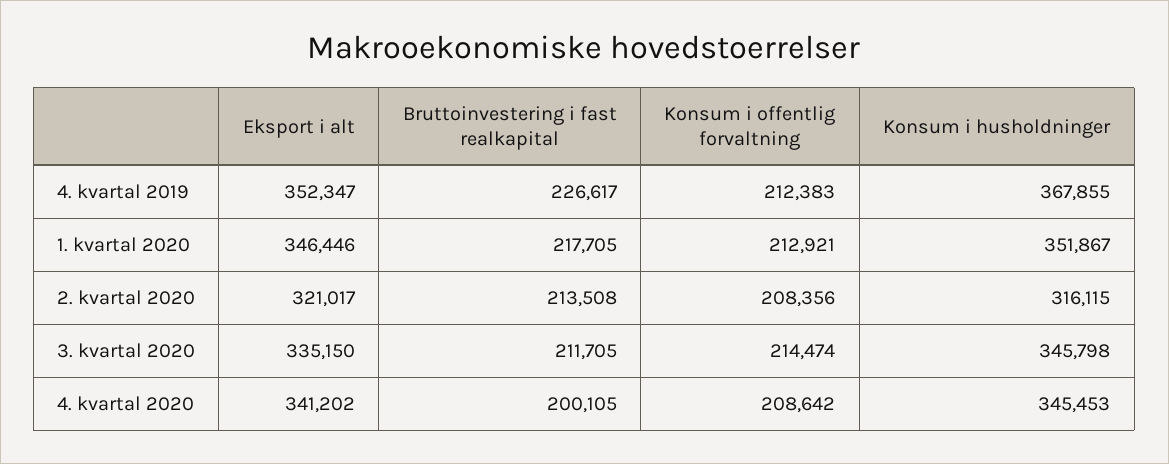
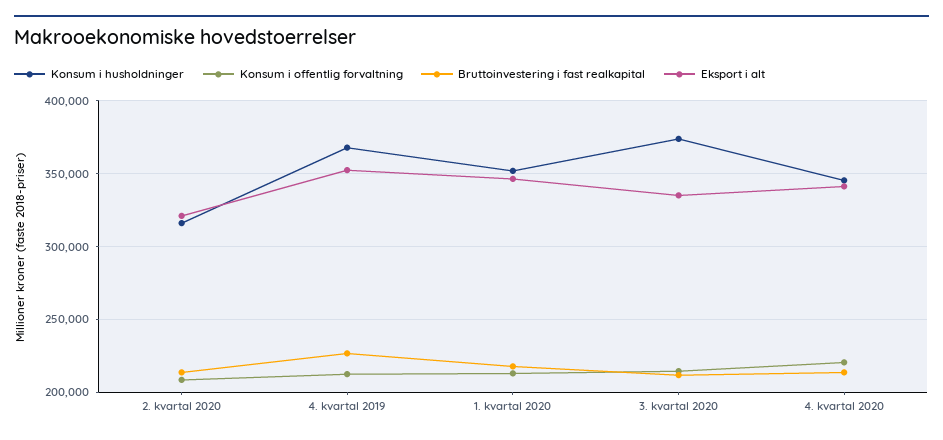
Konsum i husholdninger, 3. kvartal 2020: 345798 -> 375000
Bruttoinvestering i fast realkapital, 4. kvartal 2020: 200105 -> 215000
Konsum i offentlig forvaltning, 4. kvartal 2020: 208642 -> 220000

